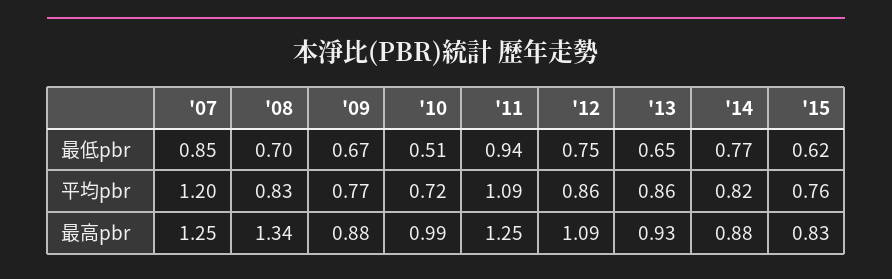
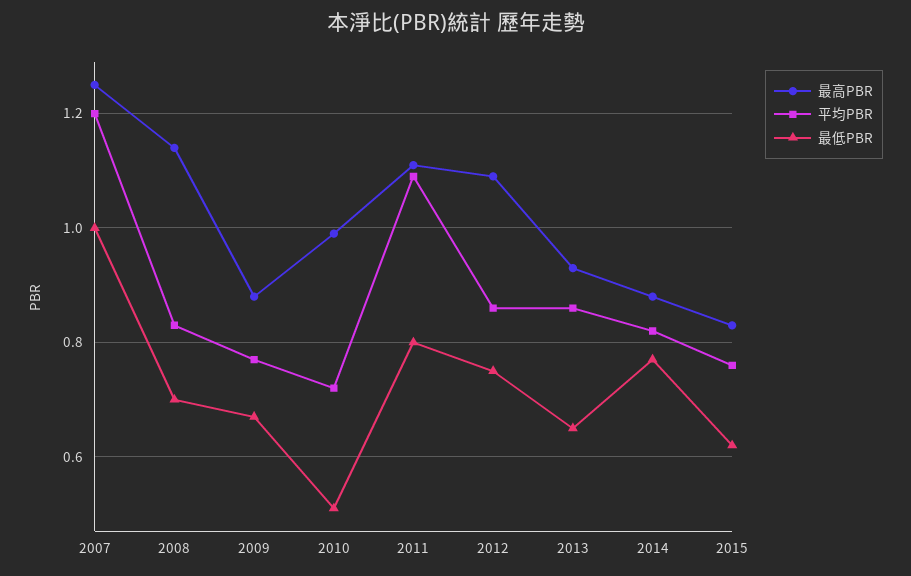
最低pbr, '07: 0.85 -> 1
最低pbr, '11: 0.94 -> 0.8
最高pbr, '08: 1.34 -> 1.15
最高pbr, '11: 1.25 -> 1.1

